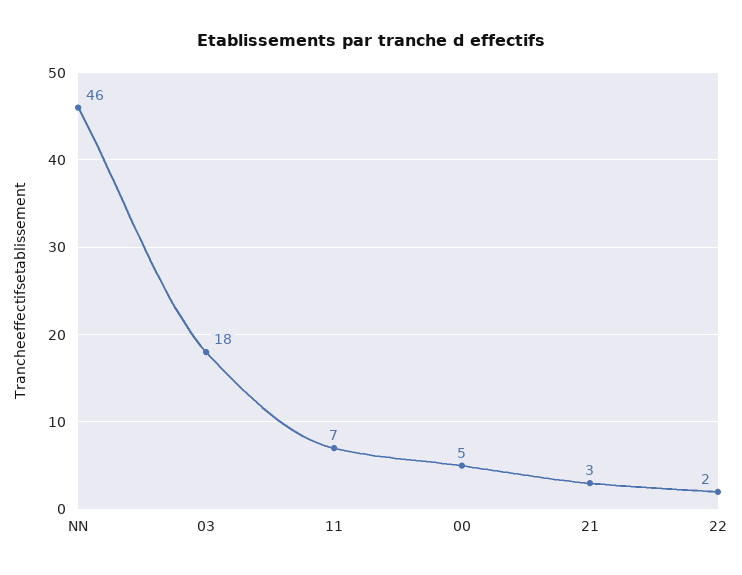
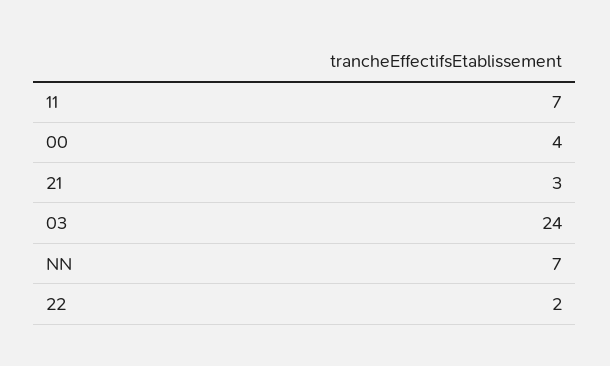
NN: 46 -> 7
03: 18 -> 24
00: 5 -> 4

